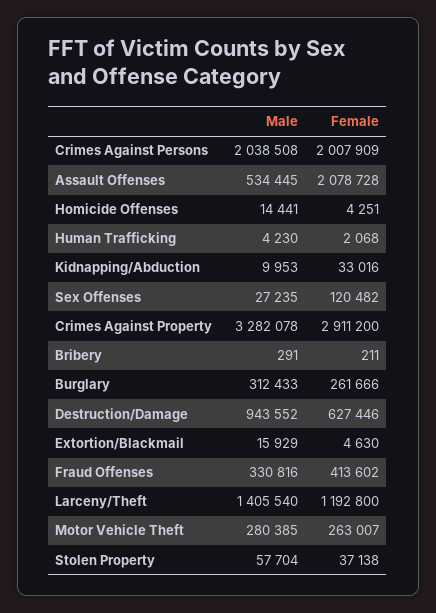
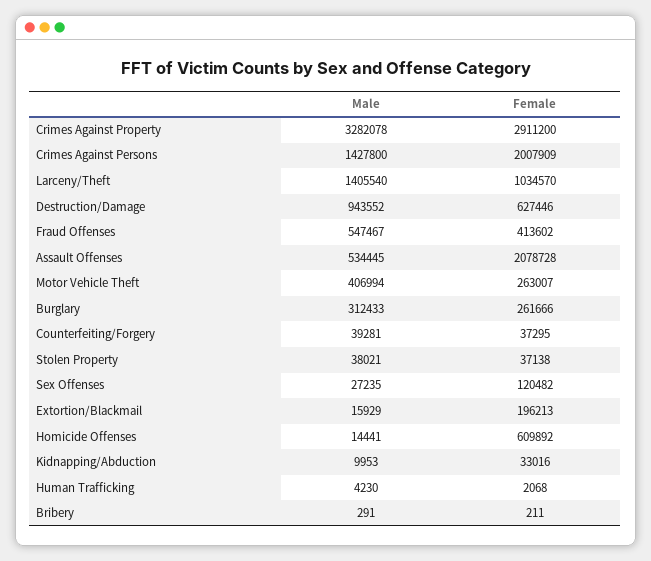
Male, Crimes Against Persons: 2038508 -> 1427800
Female, Homicide Offenses: 4251 -> 609892
Female, Extortion/Blackmail: 4630 -> 196213
Male, Fraud Offenses: 330816 -> 547467
Female, Larceny/Theft: 1192800 -> 1034570
Male, Motor Vehicle Theft: 280385 -> 406994
Male, Stolen Property: 57704 -> 38021
Male, Counterfeiting/Forgery: none -> 39281
Female, Counterfeiting/Forgery: none -> 37295

